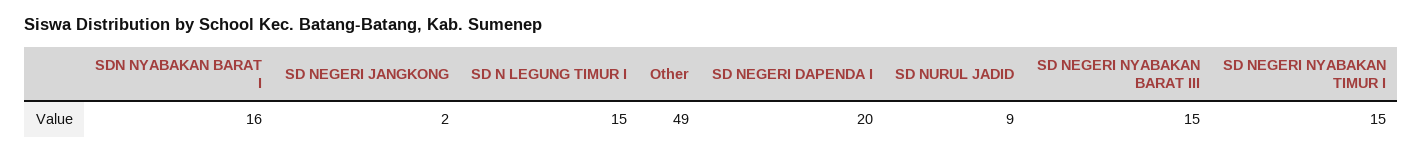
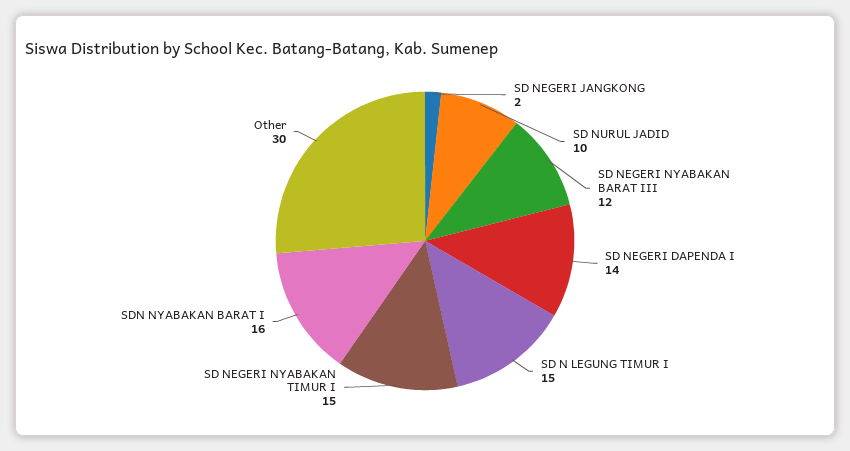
Other: 49 -> 30
SD NEGERI DAPENDA I: 20 -> 14
SD NURUL JADID: 9 -> 10
SD NEGERI NYABAKAN BARAT III: 15 -> 12

